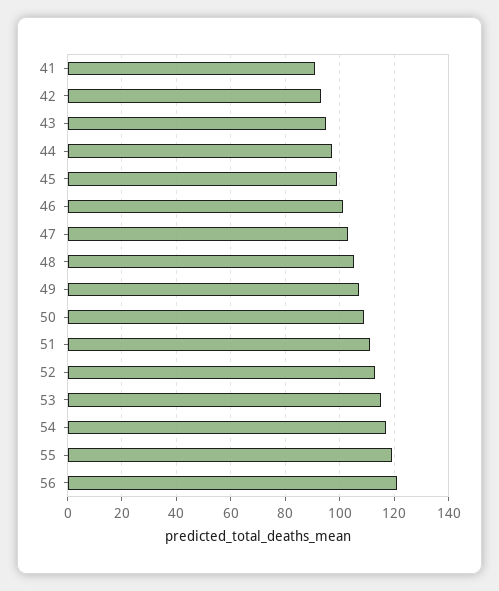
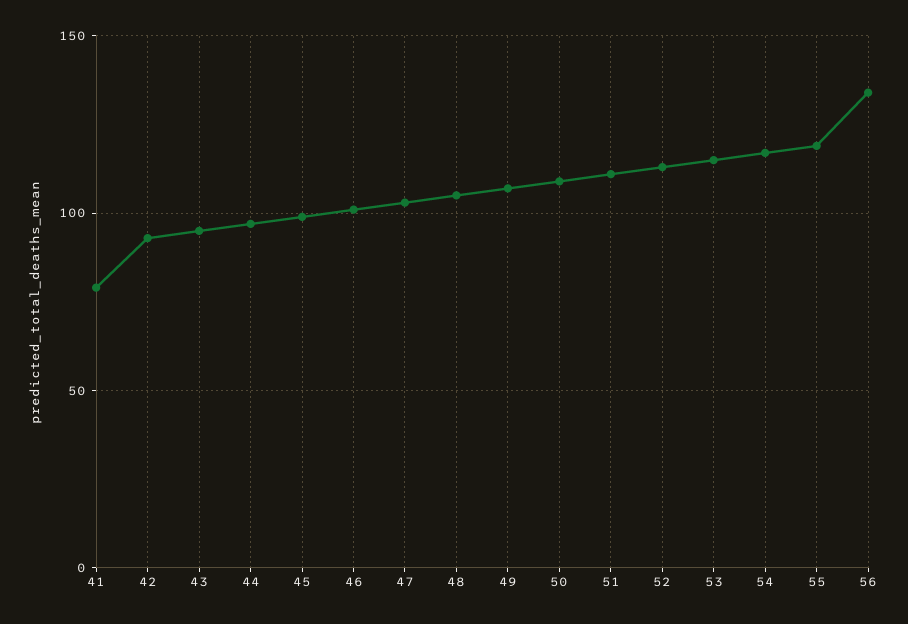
41: 90 -> 80
56: 120 -> 135

